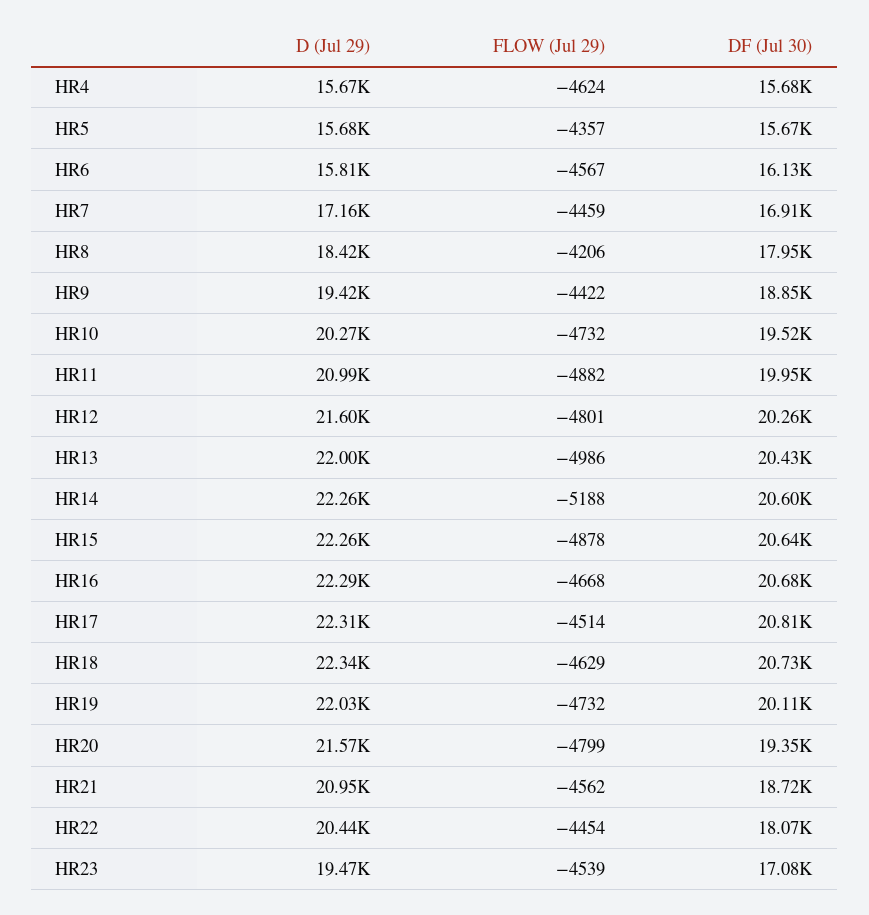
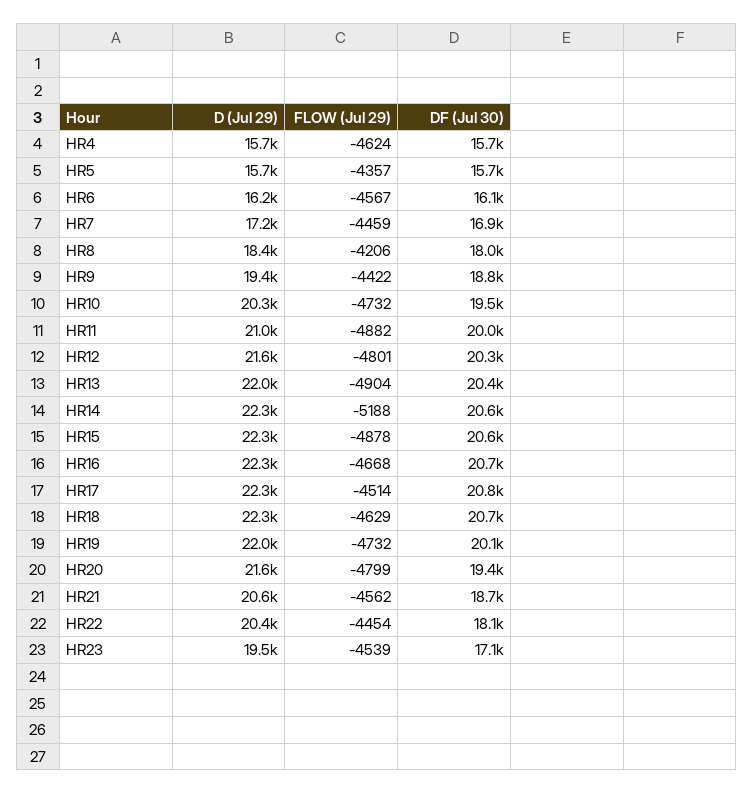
D (Jul 29), HR6: 15810 -> 16200
FLOW (Jul 29), HR13: -4986 -> -4904
D (Jul 29), HR21: 20950 -> 20600

